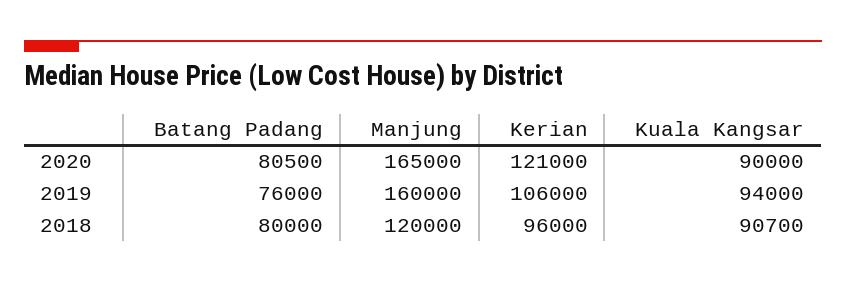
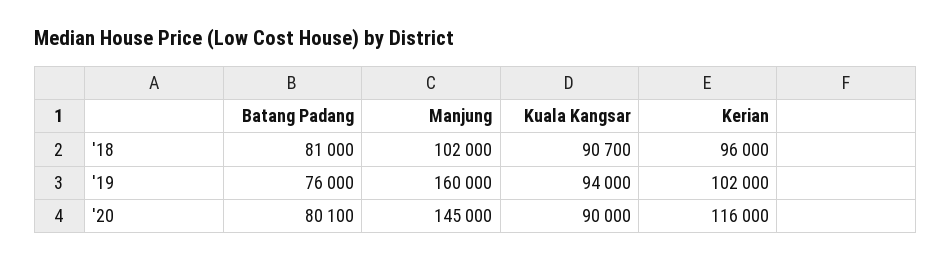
Batang Padang, 2020: 80500 -> 80100
Manjung, 2020: 165000 -> 145000
Kerian, 2020: 121000 -> 116000
Kerian, 2019: 106000 -> 102000
Batang Padang, 2018: 80000 -> 81000
Manjung, 2018: 120000 -> 102000

